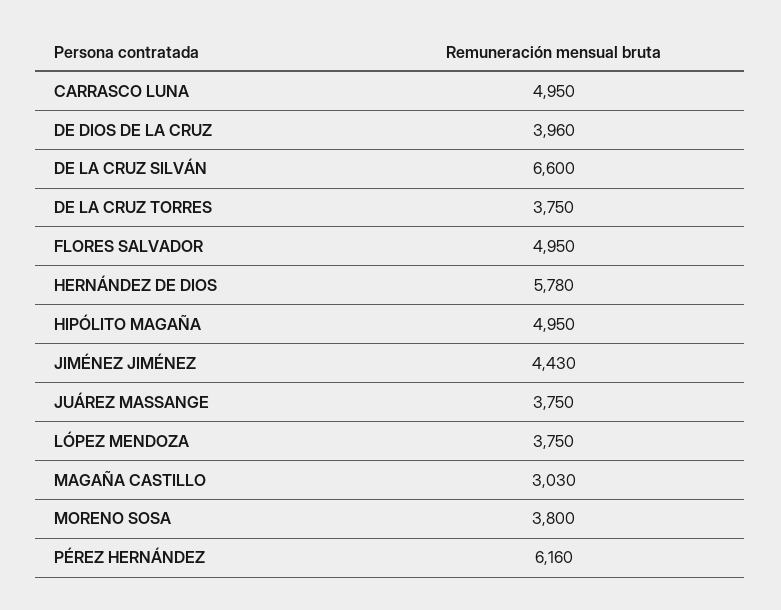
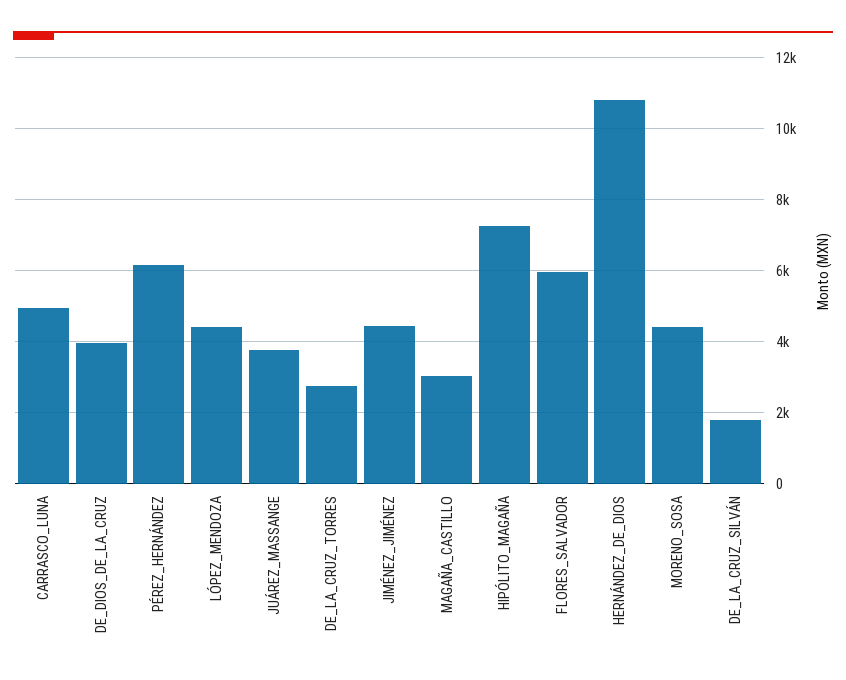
DE LA CRUZ SILVÁN: 6600 -> 1800
DE LA CRUZ TORRES: 3750 -> 2800
FLORES SALVADOR: 4950 -> 6000
HERNÁNDEZ DE DIOS: 5780 -> 10800
HIPÓLITO MAGAÑA: 4950 -> 7200
LÓPEZ MENDOZA: 3750 -> 4400
MORENO SOSA: 3800 -> 4400

